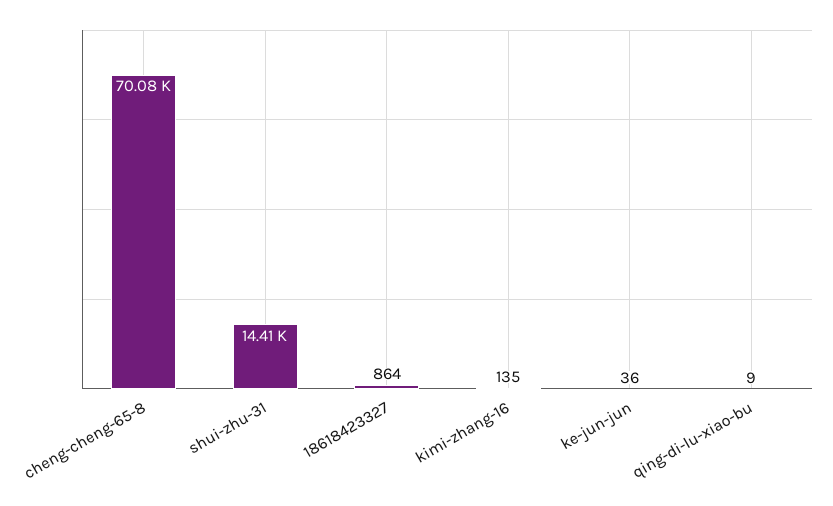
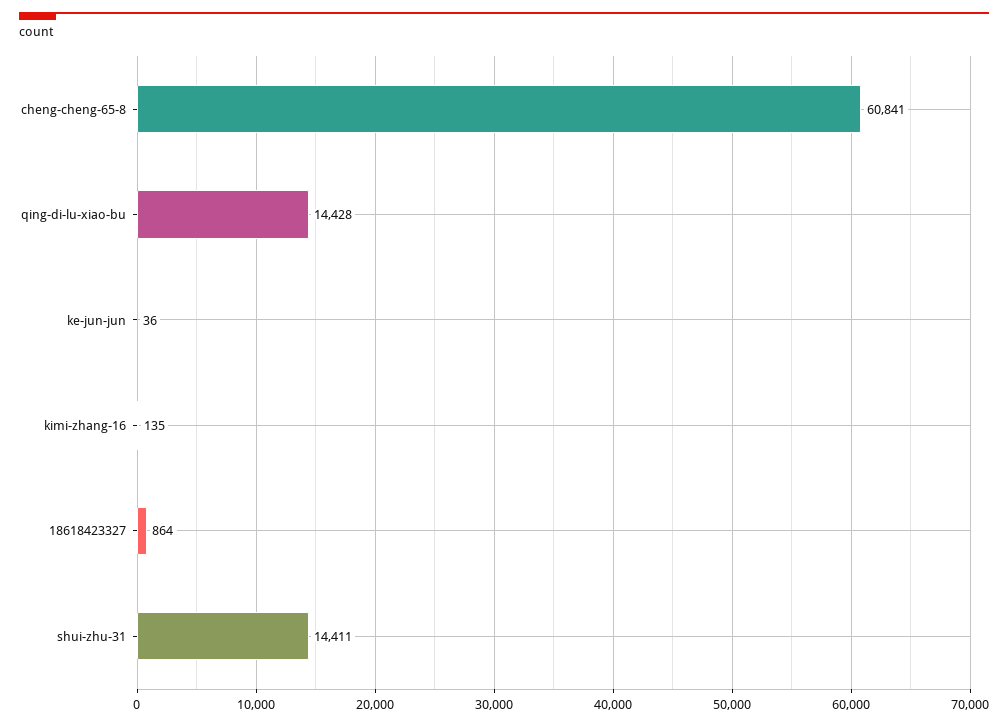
cheng-cheng-65-8: 70080 -> 60841
qing-di-lu-xiao-bu: 9 -> 14428

